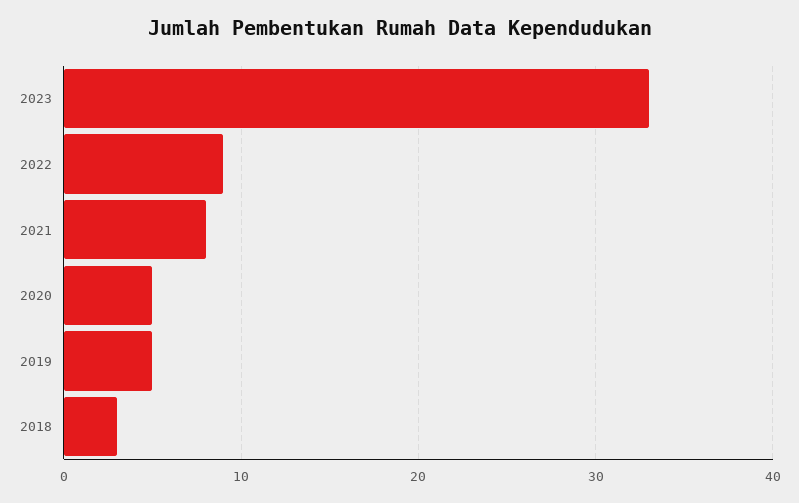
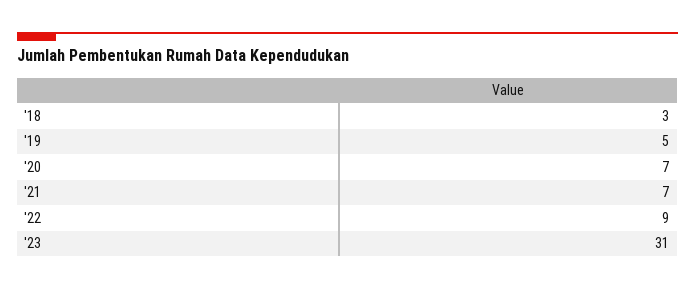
2023: 33 -> 31
2021: 8 -> 7
2020: 5 -> 7

